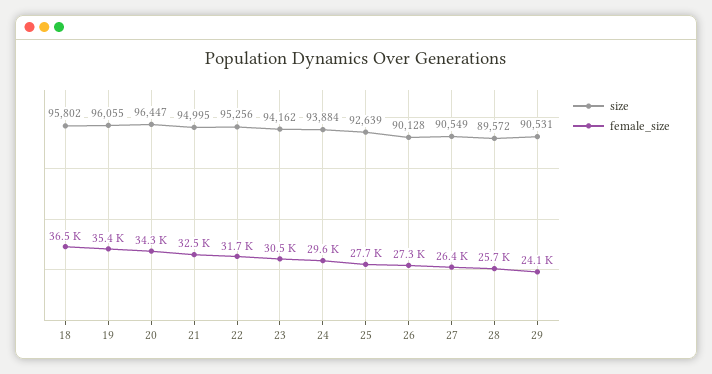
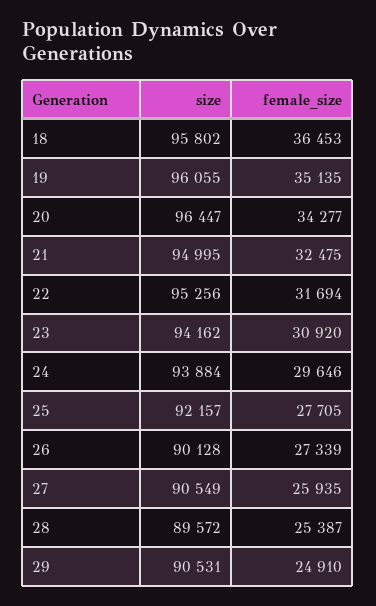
female_size, 19: 35400 -> 35135
female_size, 23: 30500 -> 30920
size, 25: 92639 -> 92157
female_size, 27: 26400 -> 25935
female_size, 28: 25700 -> 25387
female_size, 29: 24100 -> 24910

